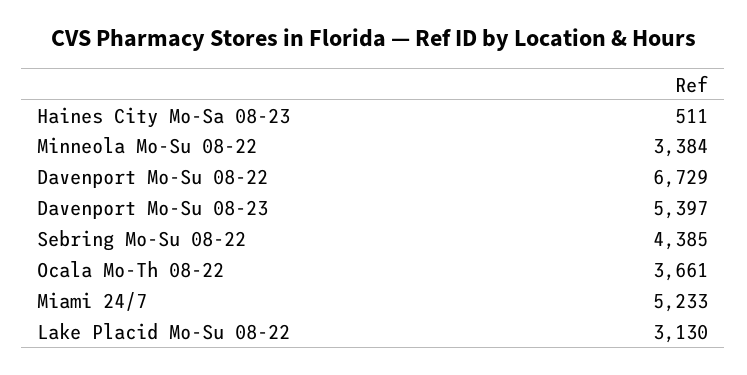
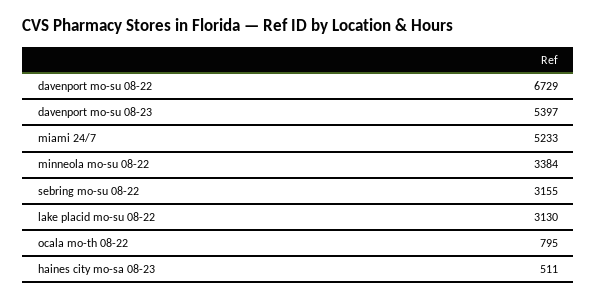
Sebring Mo-Su 08-22: 4385 -> 3155
Ocala Mo-Th 08-22: 3661 -> 795

